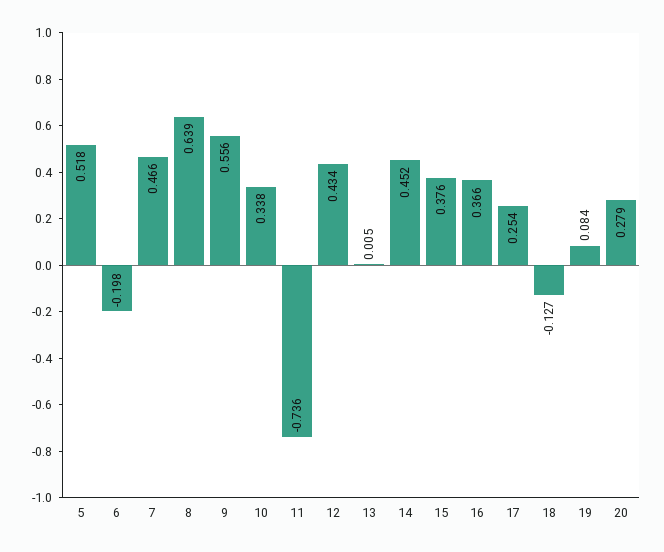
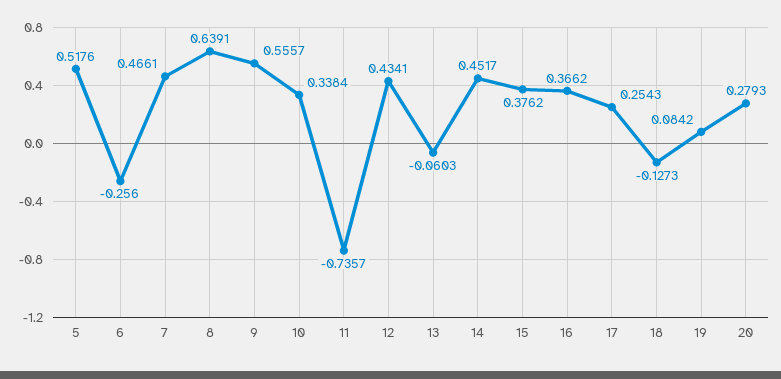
6: -0.198 -> -0.256
13: 0.005 -> -0.0603

